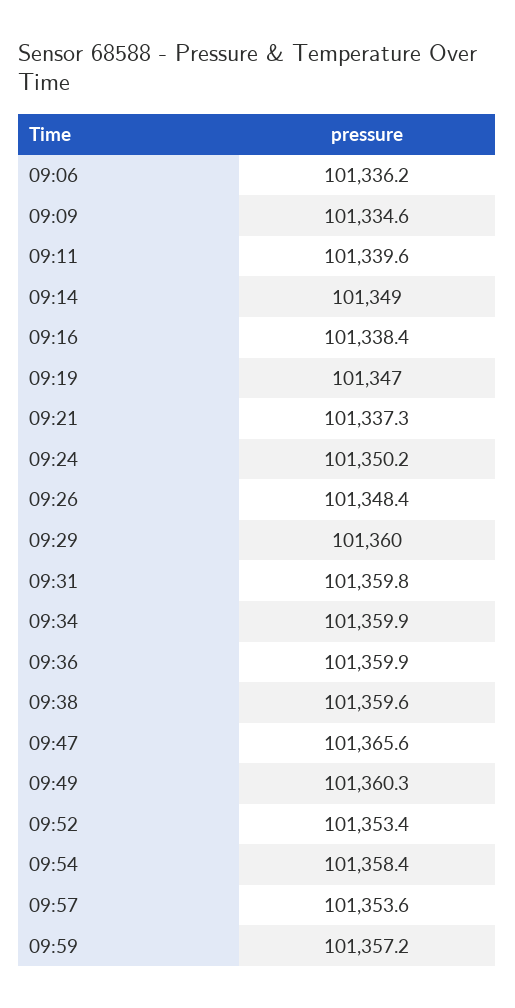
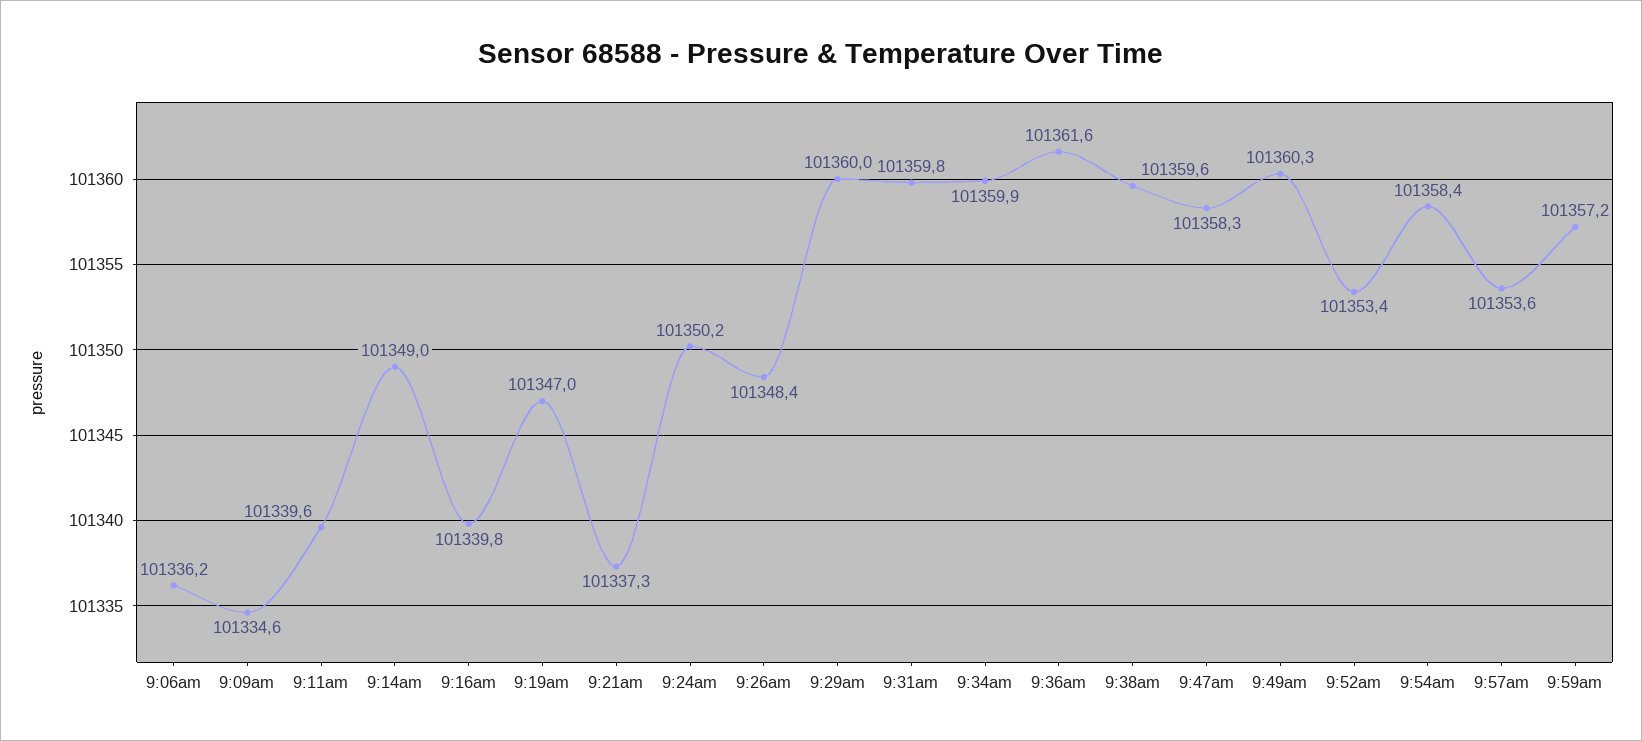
09:16: 101338.4 -> 101339.8
09:36: 101359.9 -> 101361.6
09:47: 101365.6 -> 101358.3

